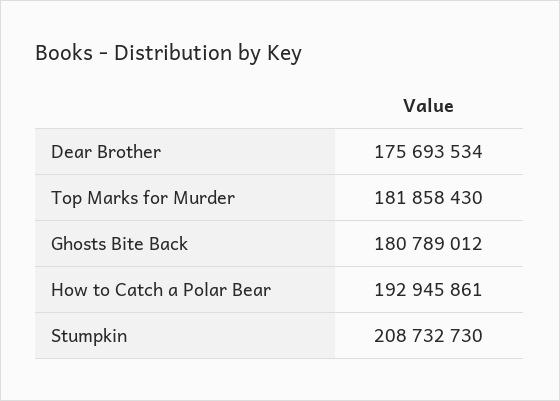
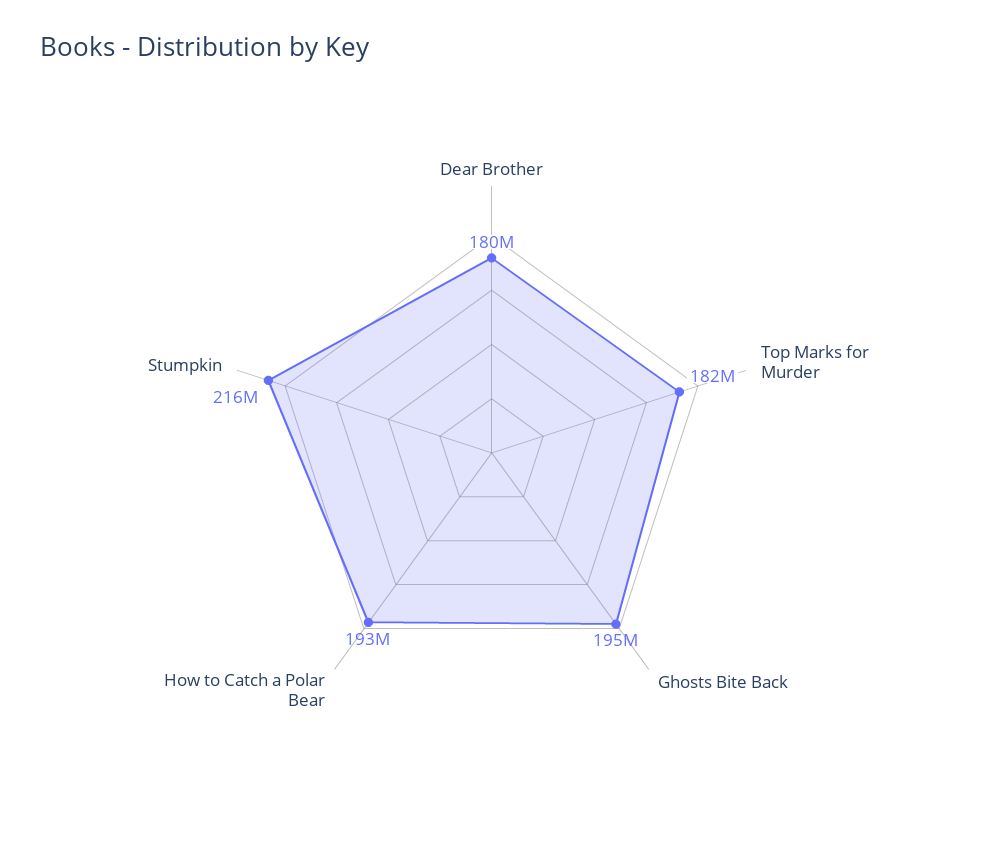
Dear Brother: 175693534 -> 180000000
Ghosts Bite Back: 180789012 -> 195000000
Stumpkin: 208732730 -> 216000000

